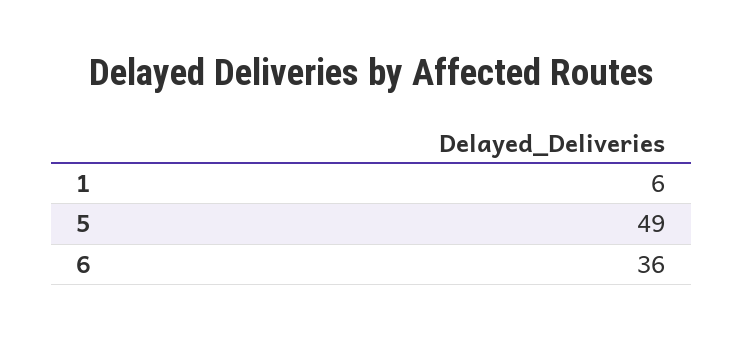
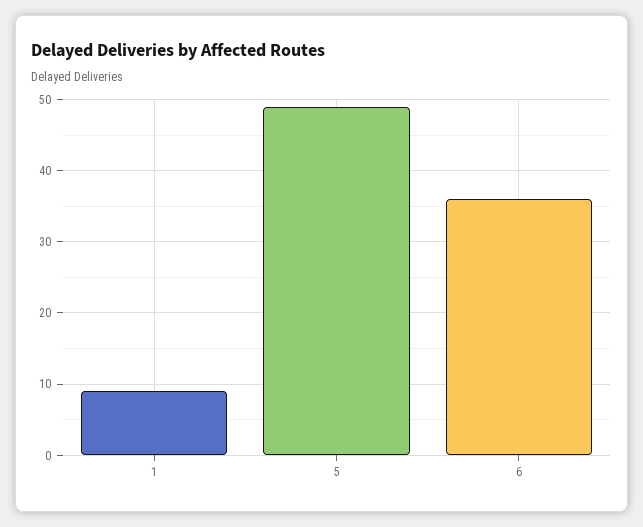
1: 6 -> 9

